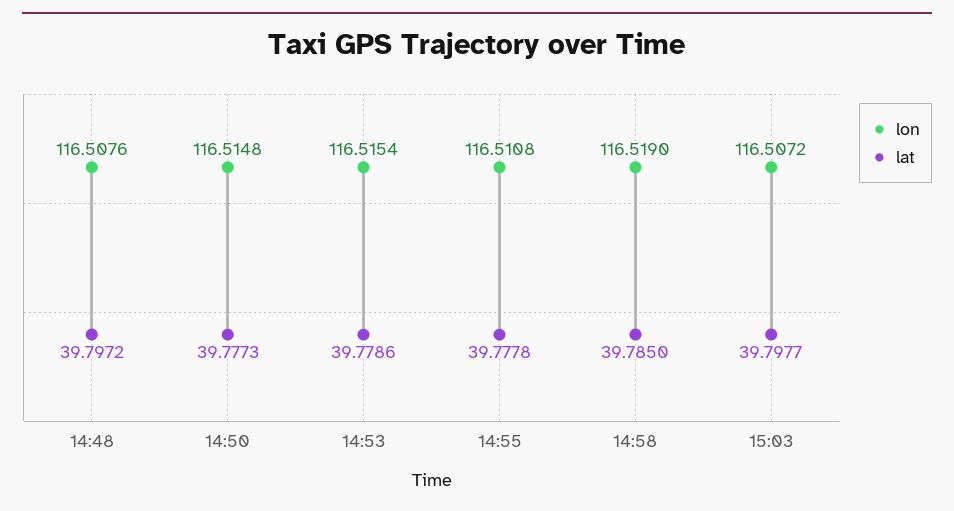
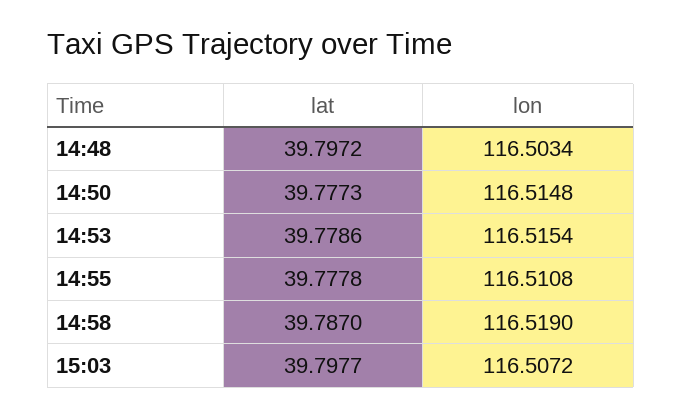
lon, 14:48: 116.5076 -> 116.5034
lat, 14:58: 39.785 -> 39.787

